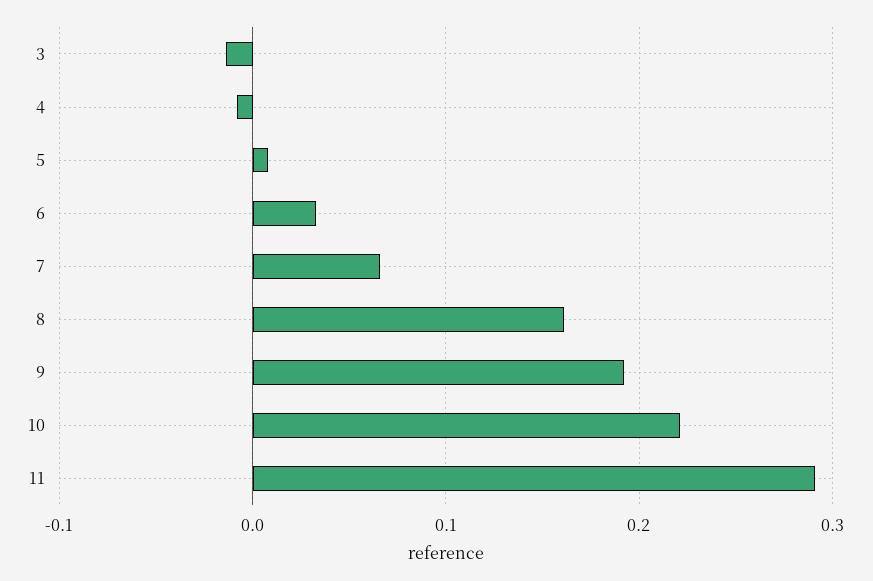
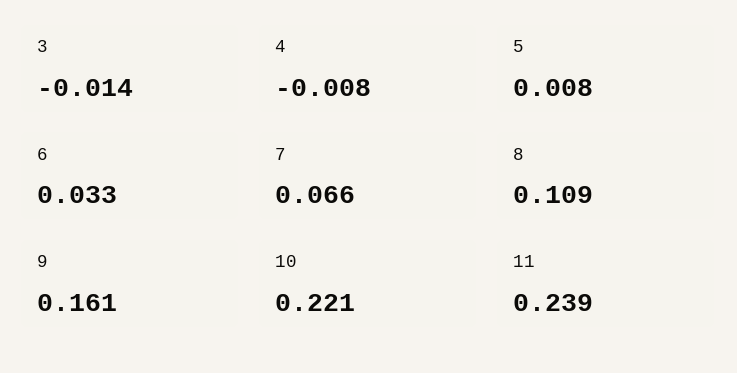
8: 0.16 -> 0.109
9: 0.19 -> 0.161
11: 0.29 -> 0.239

